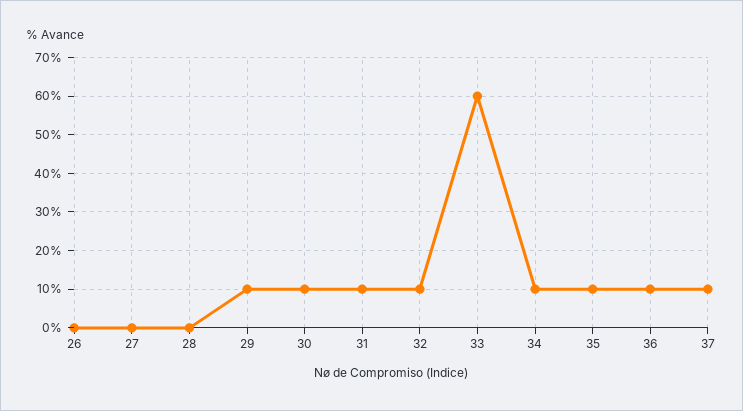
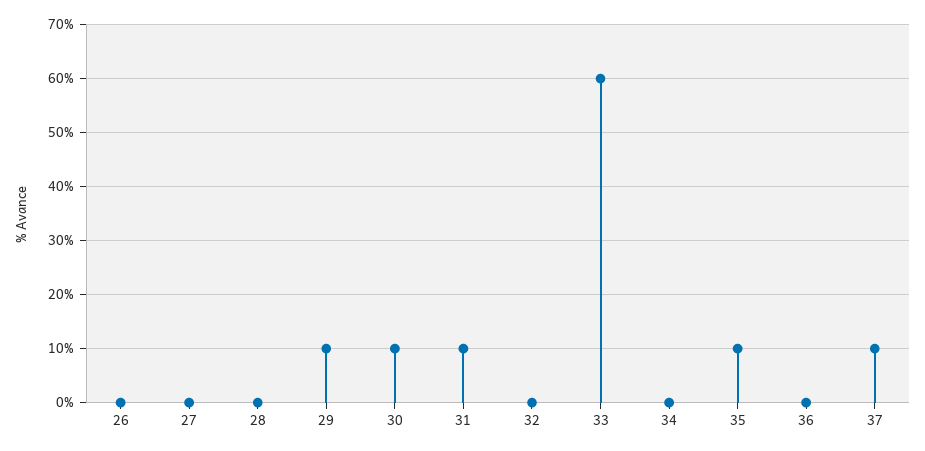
32: 10 -> 0
34: 10 -> 0
36: 10 -> 0

